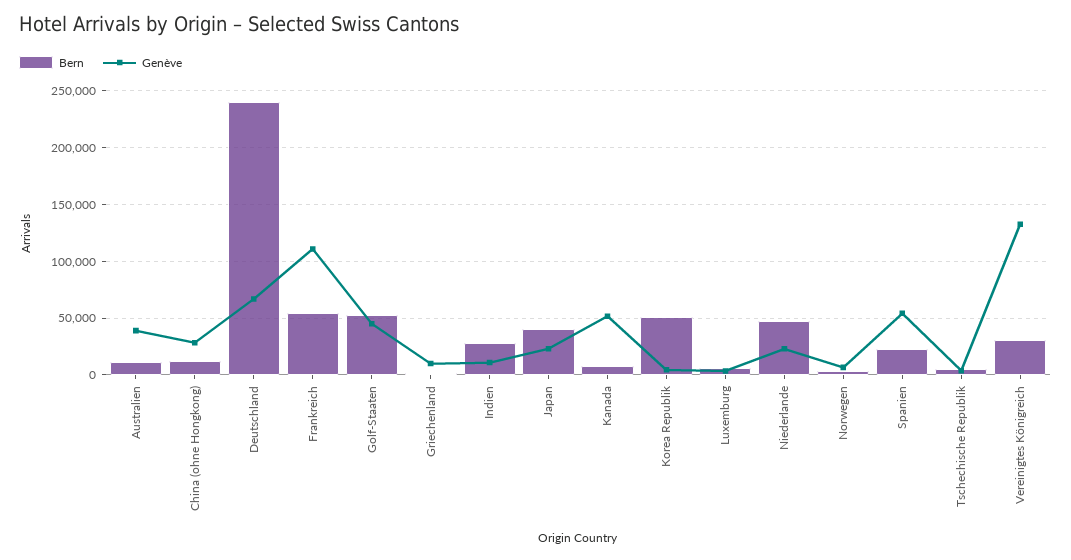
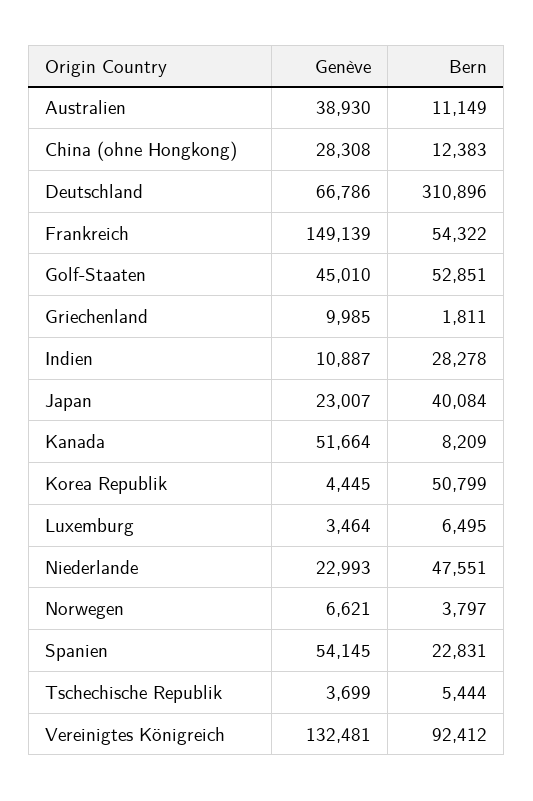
Bern, Deutschland: 240000 -> 310896
Genève, Frankreich: 110000 -> 149139
Bern, Vereinigtes Königreich: 30000 -> 92412

